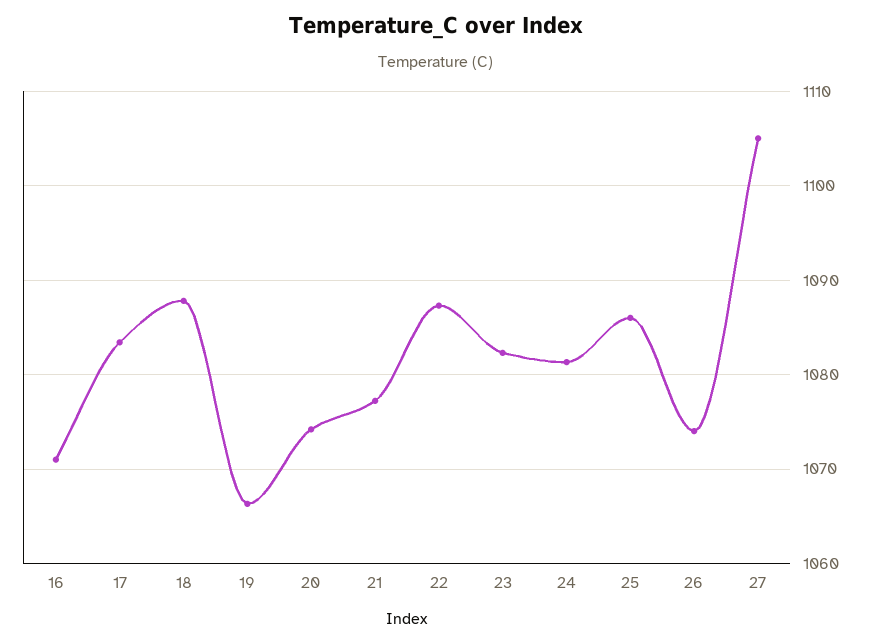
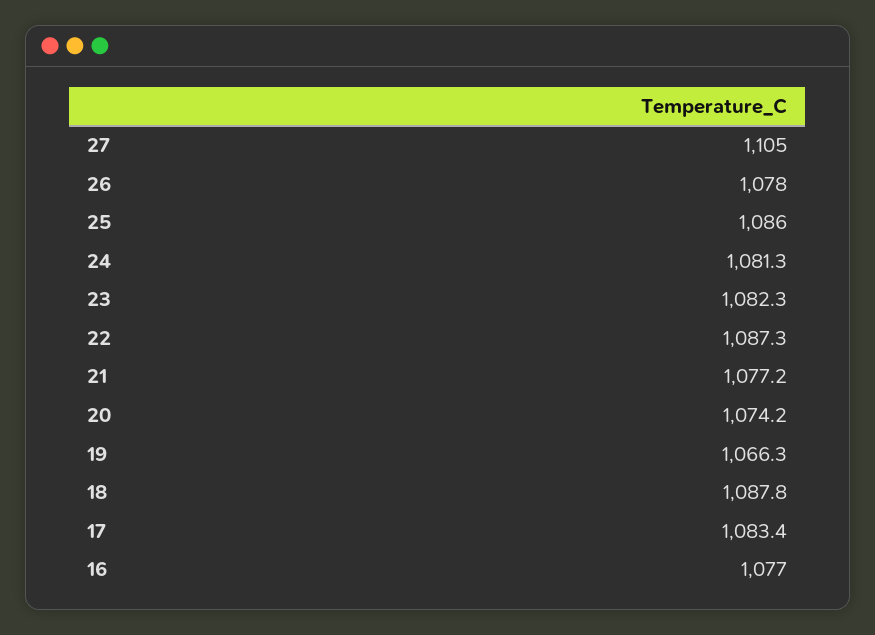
16: 1071 -> 1077
26: 1074 -> 1078

